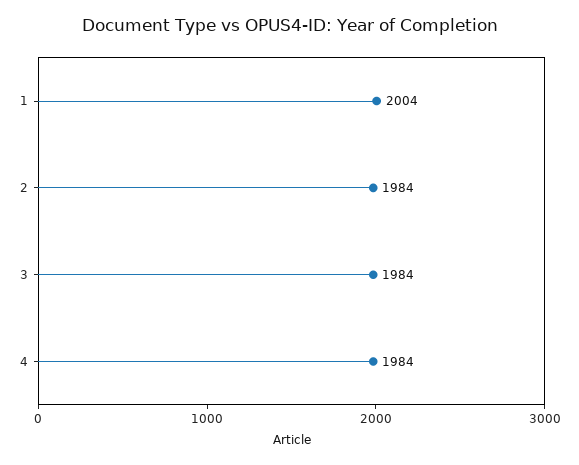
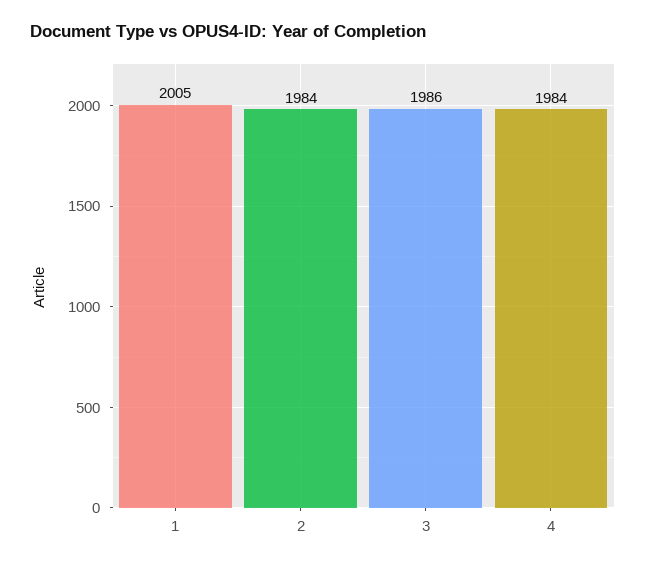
1: 2004 -> 2005
3: 1984 -> 1986

